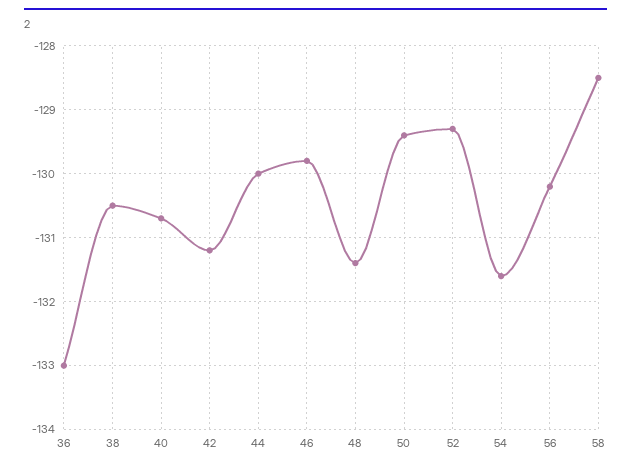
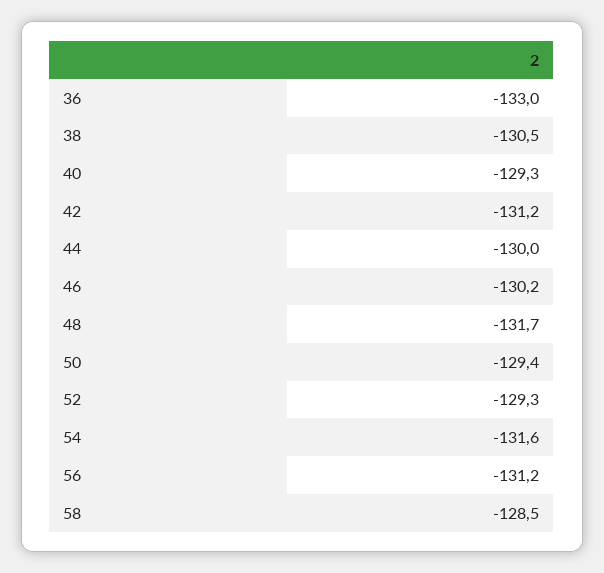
40: -130.7 -> -129.3
46: -129.8 -> -130.2
48: -131.4 -> -131.7
56: -130.2 -> -131.2

